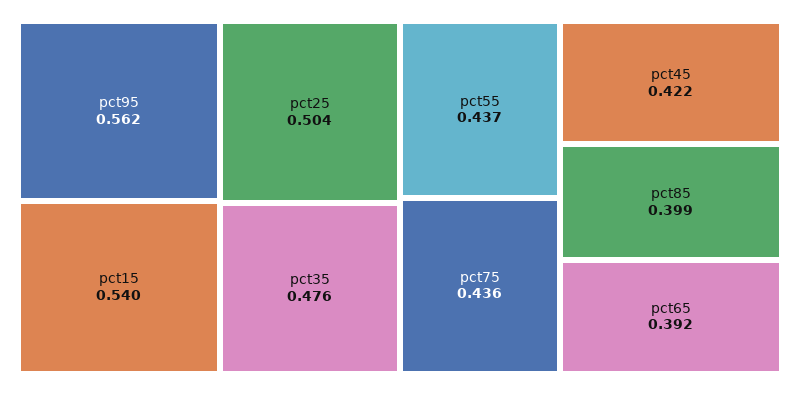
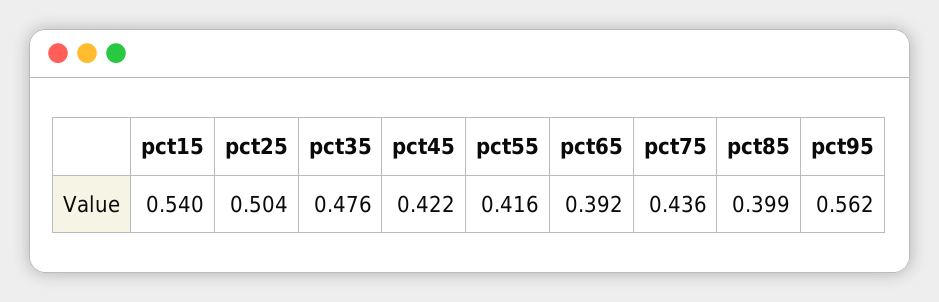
pct55: 0.437 -> 0.416

